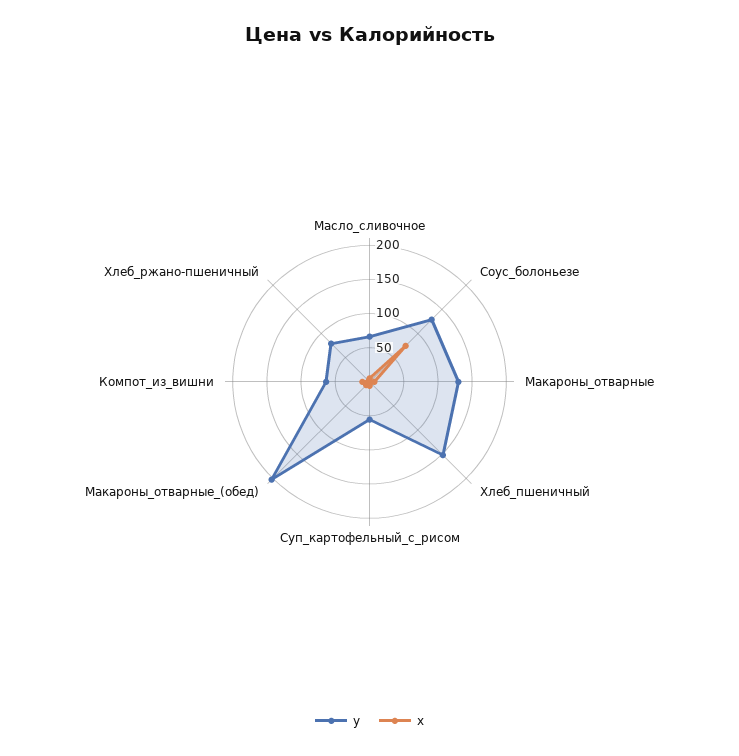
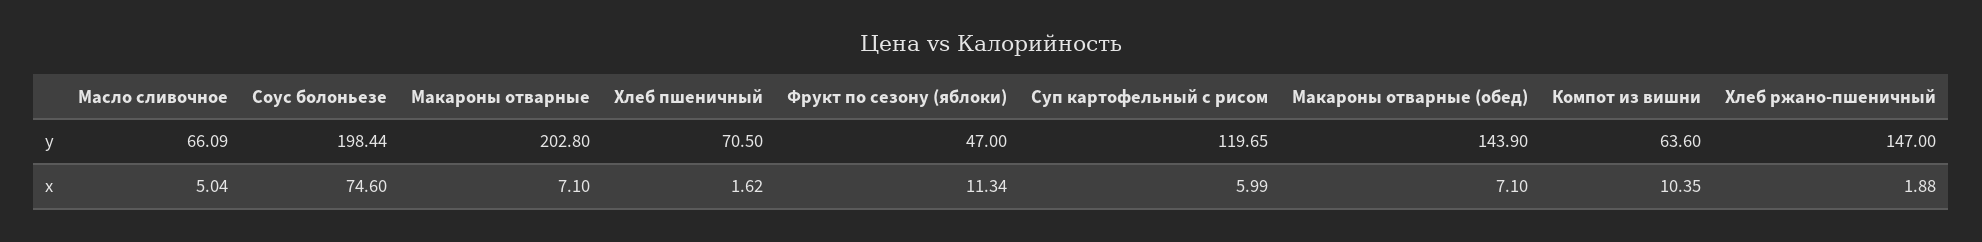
y, Соус_болоньезе: 125 -> 198.44
y, Макароны_отварные: 125 -> 202.8
y, Хлеб_пшеничный: 150 -> 70.5
y, Суп_картофельный_с_рисом: 50 -> 119.65
y, Макароны_отварные_(обед): 200 -> 143.9
y, Хлеб_ржано-пшеничный: 75 -> 147
y, Фрукт по сезону (яблоки): none -> 47
x, Фрукт по сезону (яблоки): none -> 11.34

